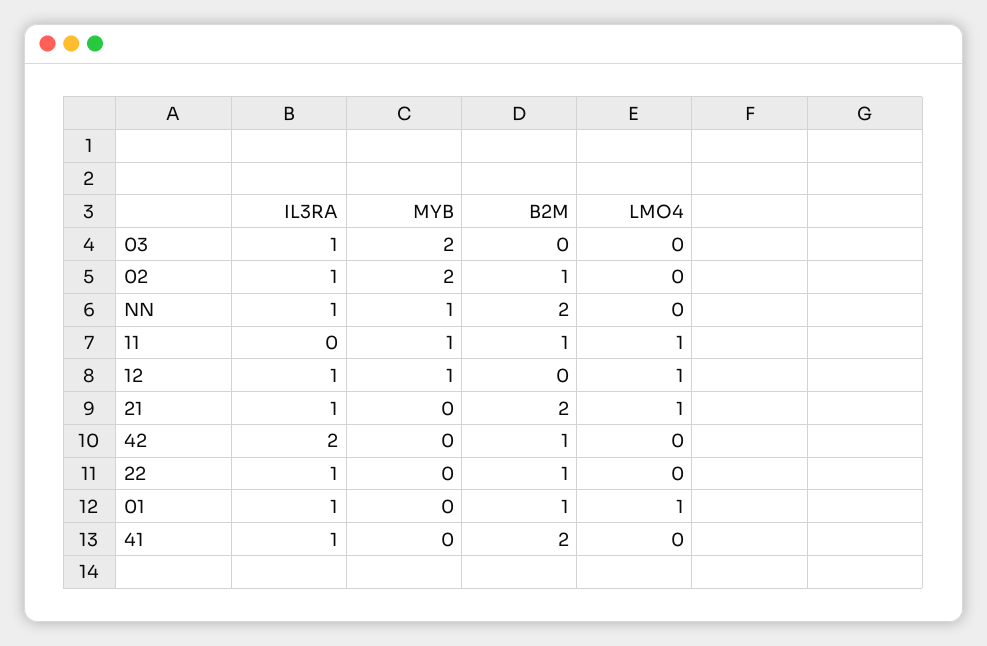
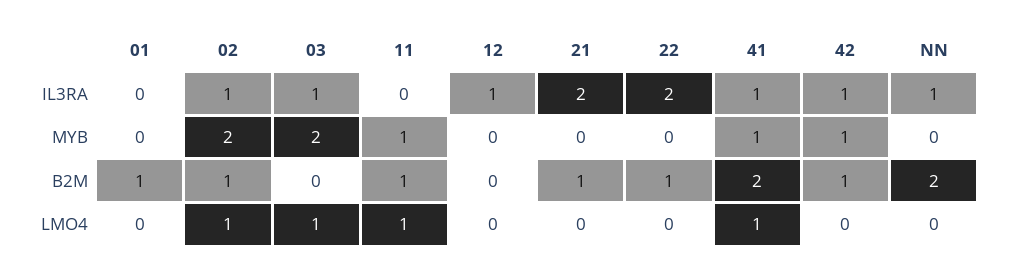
LMO4, 03: 0 -> 1
LMO4, 02: 0 -> 1
MYB, NN: 1 -> 0
MYB, 12: 1 -> 0
LMO4, 12: 1 -> 0
IL3RA, 21: 1 -> 2
B2M, 21: 2 -> 1
LMO4, 21: 1 -> 0
IL3RA, 42: 2 -> 1
MYB, 42: 0 -> 1
IL3RA, 22: 1 -> 2
IL3RA, 01: 1 -> 0
LMO4, 01: 1 -> 0
MYB, 41: 0 -> 1
LMO4, 41: 0 -> 1

